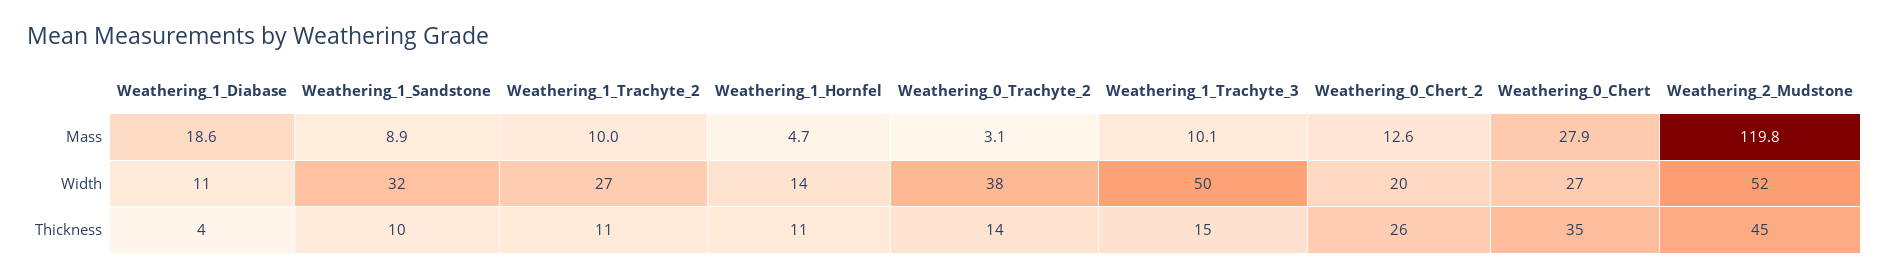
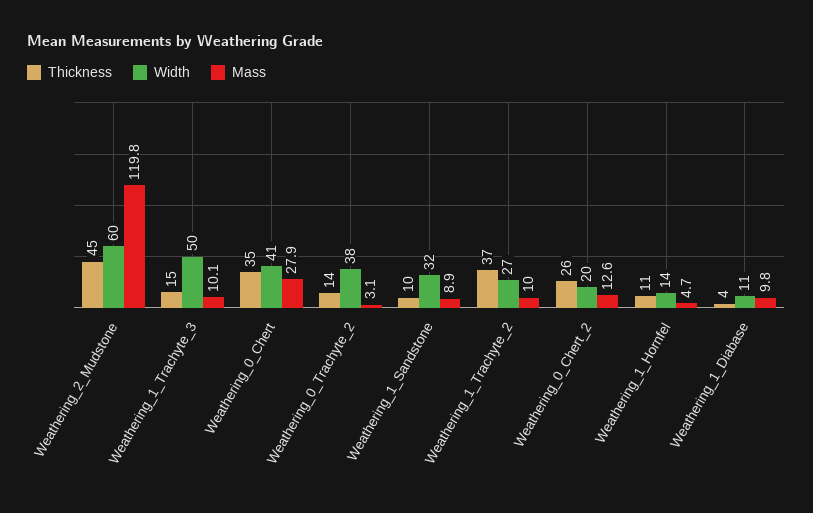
Mass, Weathering_1_Diabase: 18.6 -> 9.8
Width, Weathering_0_Chert: 27 -> 41
Width, Weathering_2_Mudstone: 52 -> 60
Thickness, Weathering_1_Trachyte_2: 11 -> 37

